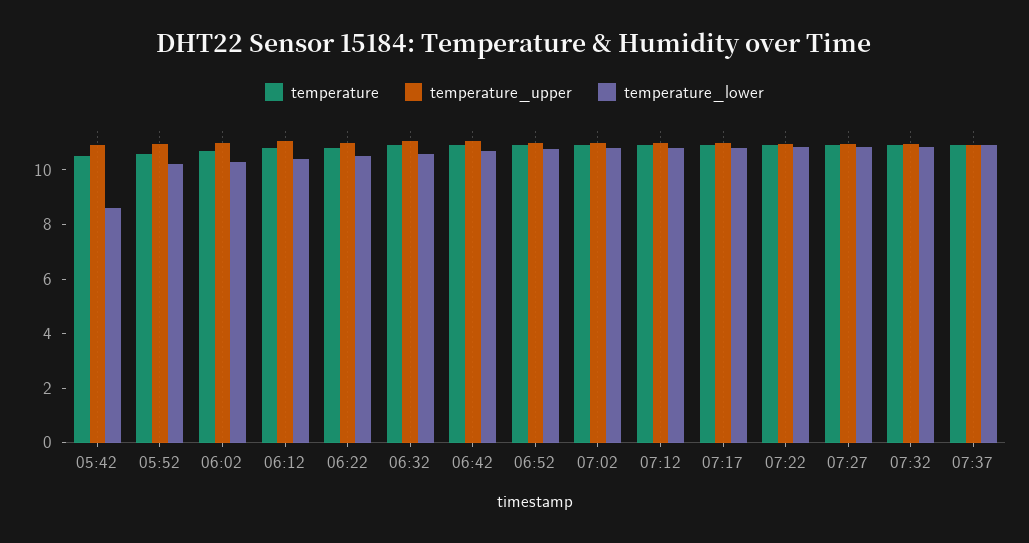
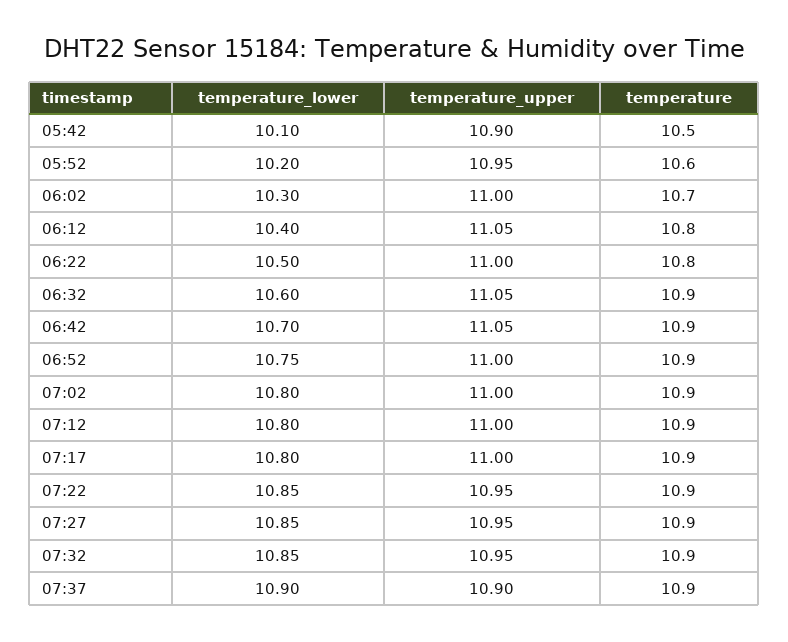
temperature_lower, 05:42: 8.5 -> 10.1

